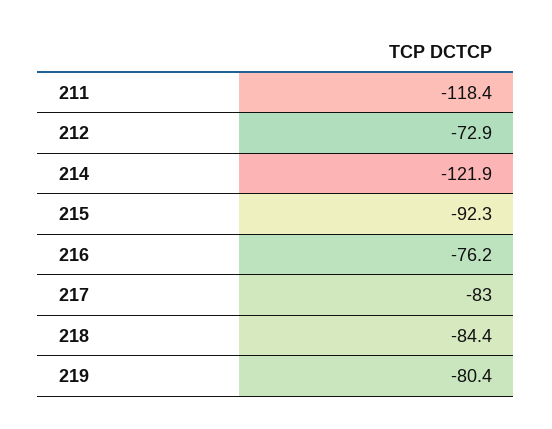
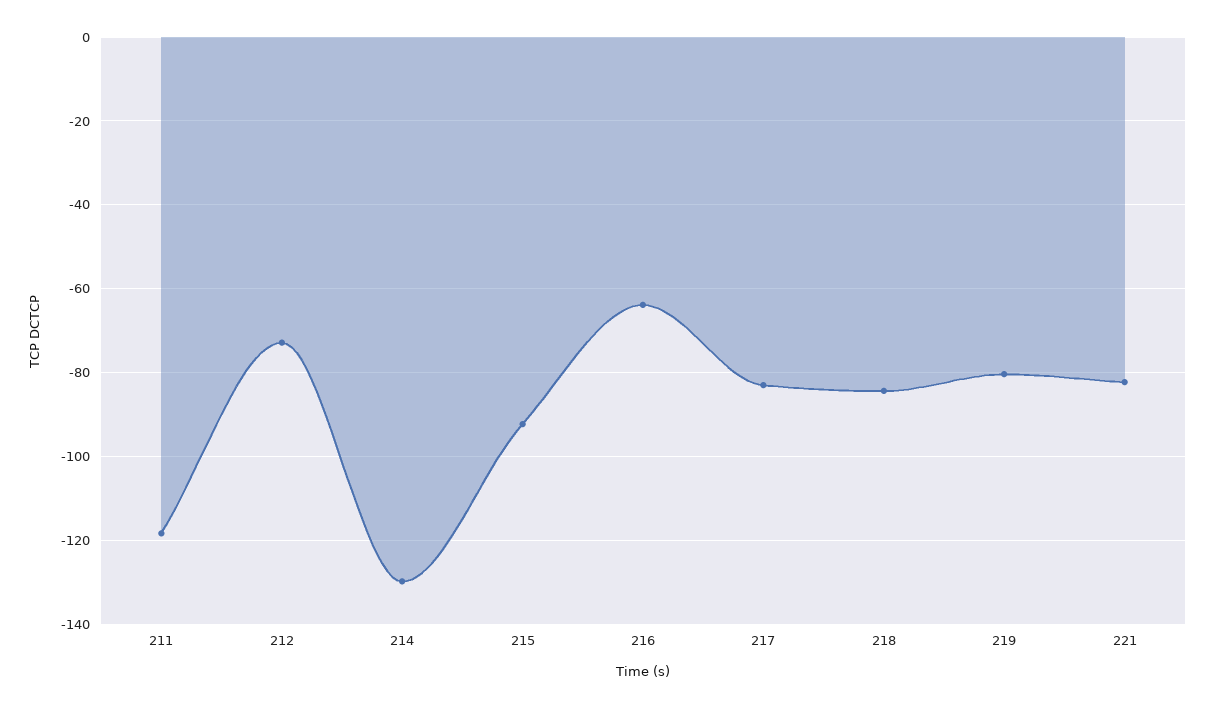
214: -121.9 -> -130
216: -76.2 -> -64
221: none -> -82

